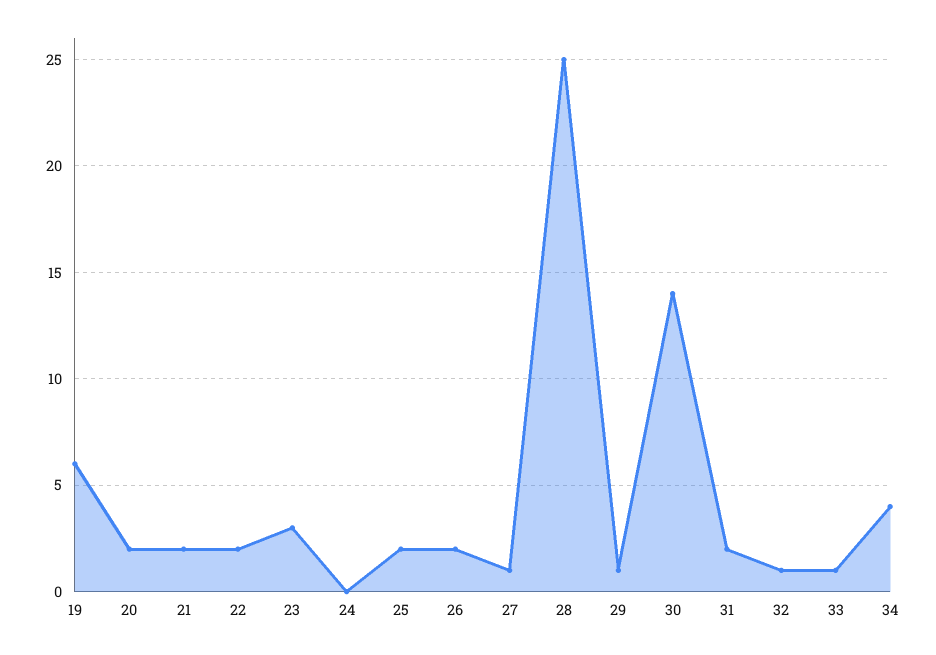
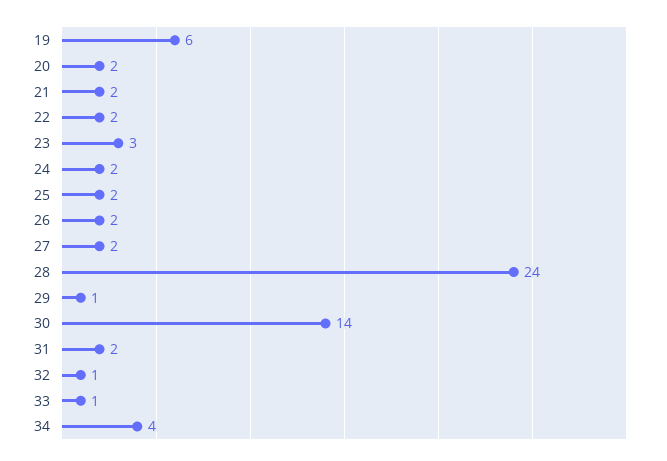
24: 0 -> 2
27: 1 -> 2
28: 25 -> 24

